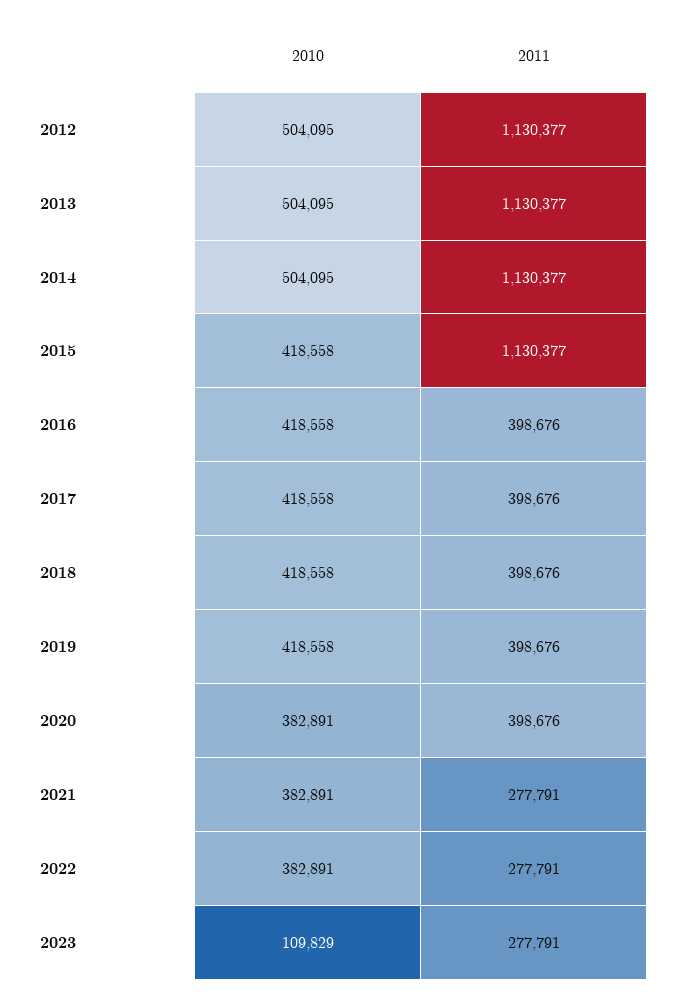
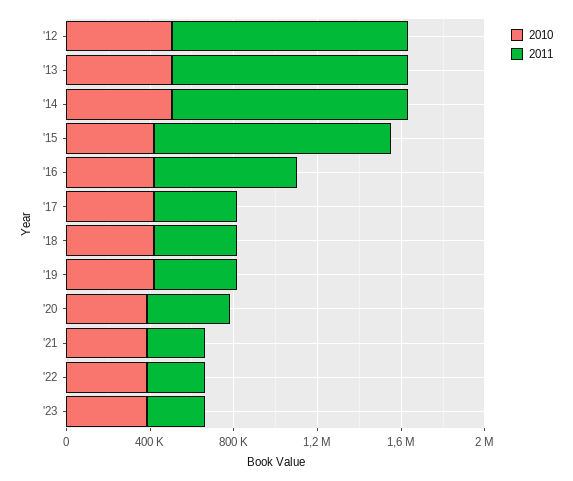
2011, 2016: 398676 -> 700000
2010, 2023: 109829 -> 400000

